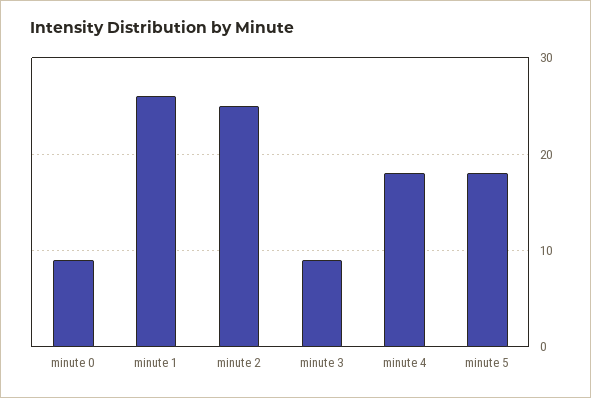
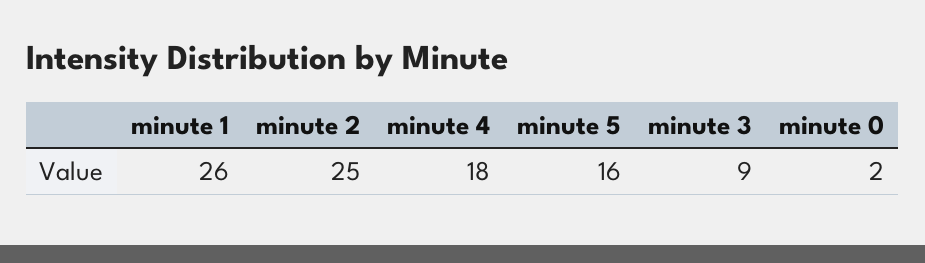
minute 0: 9 -> 2
minute 5: 18 -> 16

